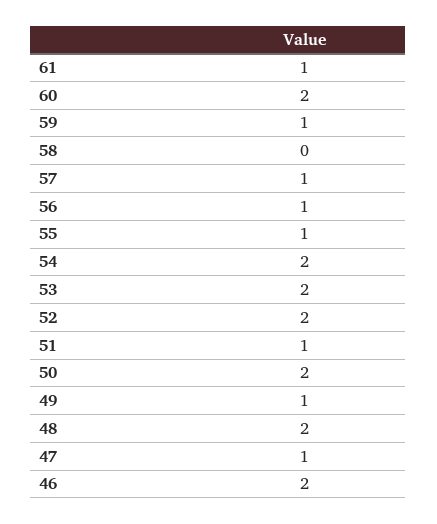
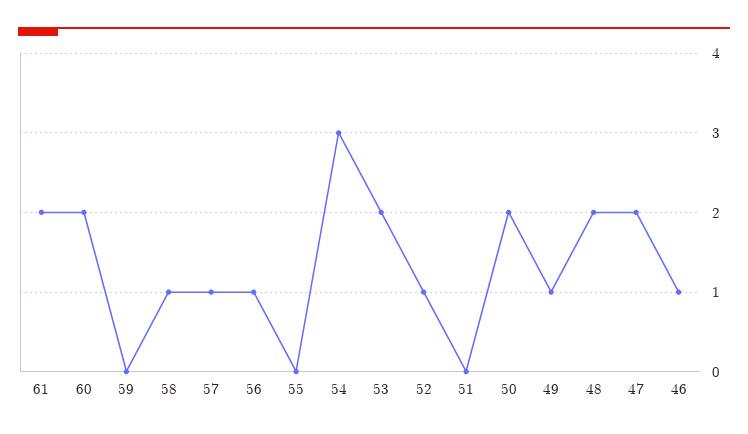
61: 1 -> 2
59: 1 -> 0
58: 0 -> 1
55: 1 -> 0
54: 2 -> 3
52: 2 -> 1
51: 1 -> 0
47: 1 -> 2
46: 2 -> 1

